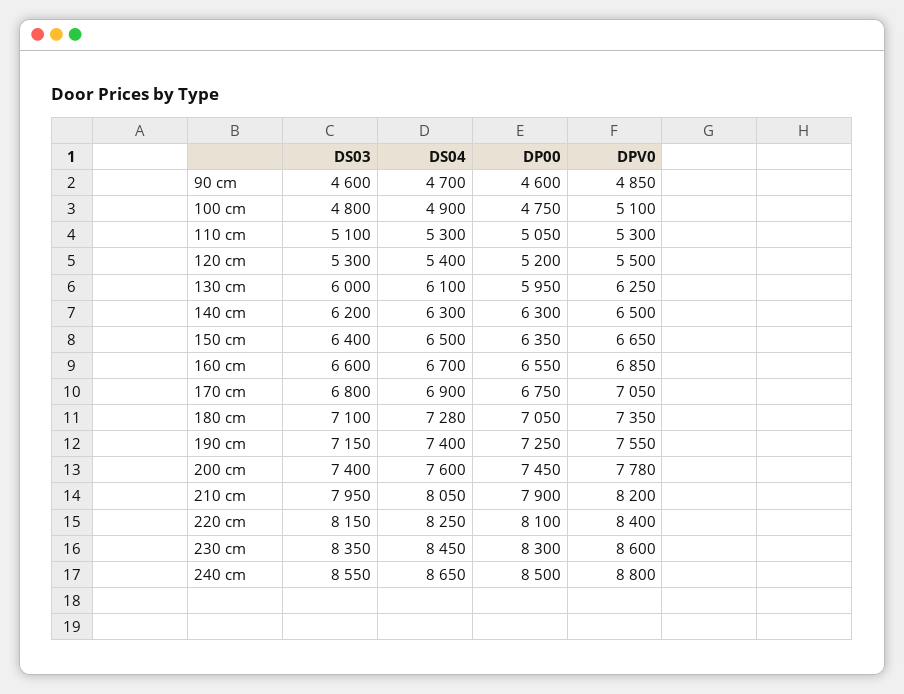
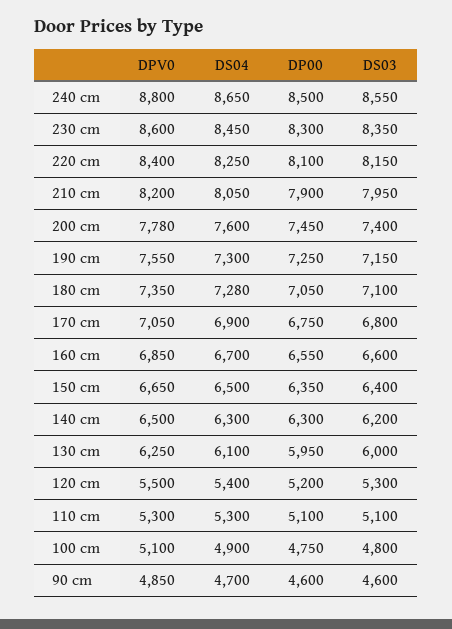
DP00, 110 cm: 5050 -> 5100
DS04, 190 cm: 7400 -> 7300

